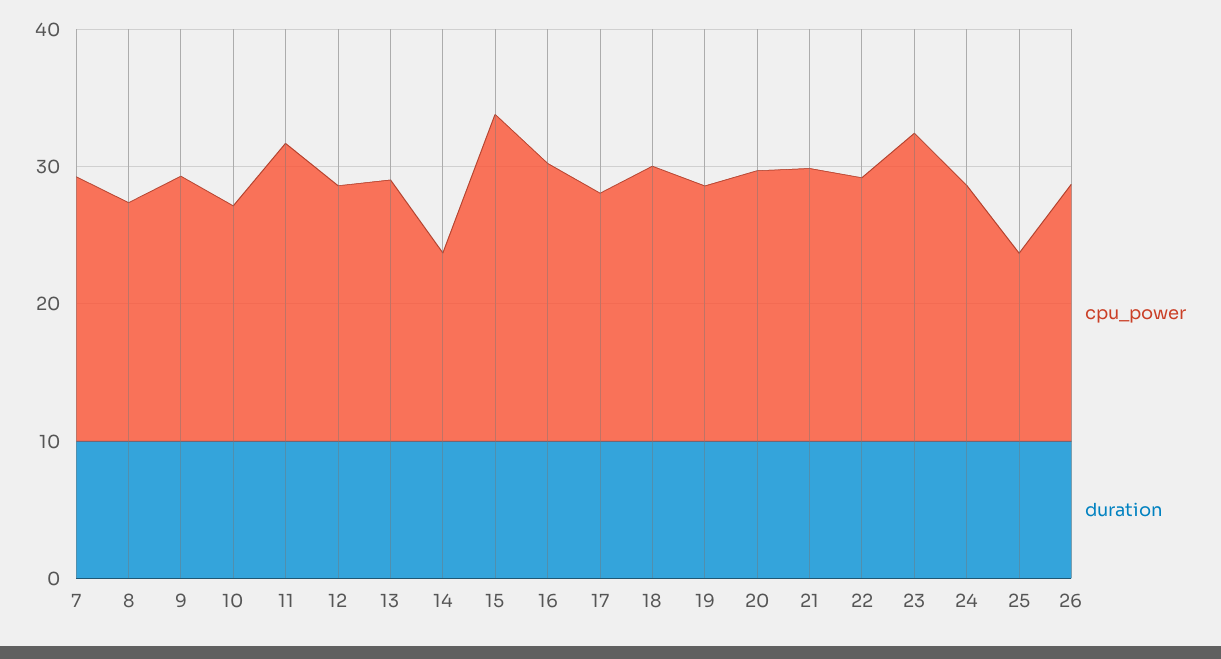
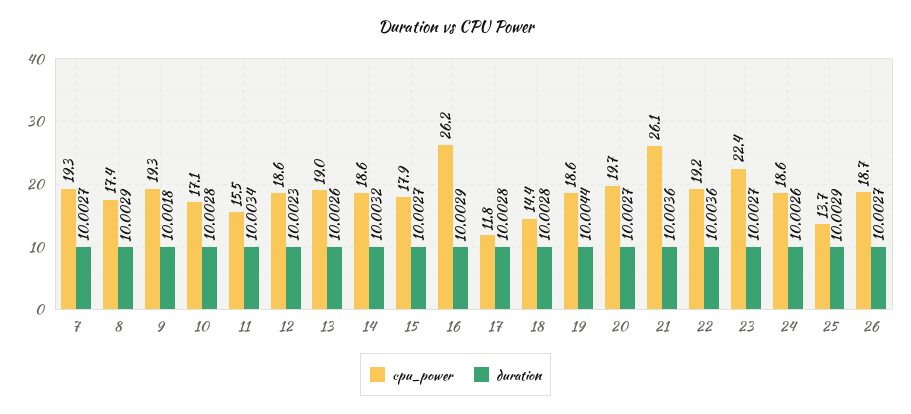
cpu_power, 11: 22 -> 15.5
cpu_power, 14: 14 -> 18.6
cpu_power, 15: 24 -> 17.9
cpu_power, 16: 20 -> 26.2
cpu_power, 17: 18 -> 11.8
cpu_power, 18: 20 -> 14.4
cpu_power, 21: 20 -> 26.1

